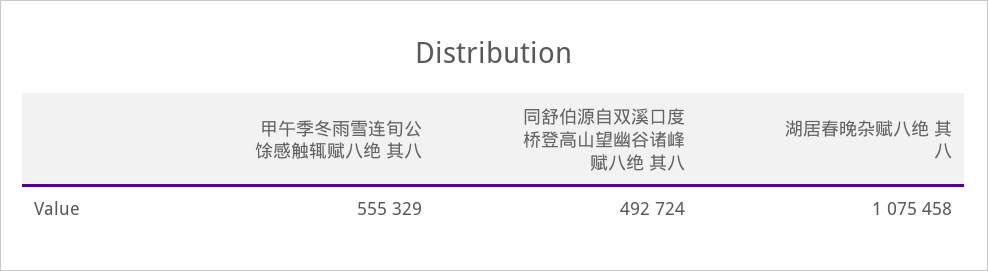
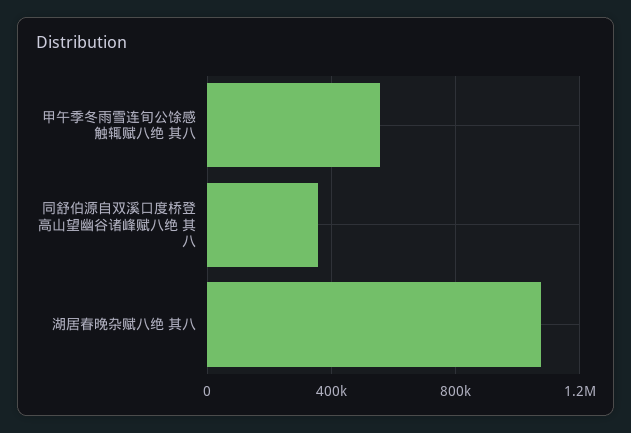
同舒伯源自双溪口度桥登高山望幽谷诸峰赋八绝 其八: 492724 -> 350000

